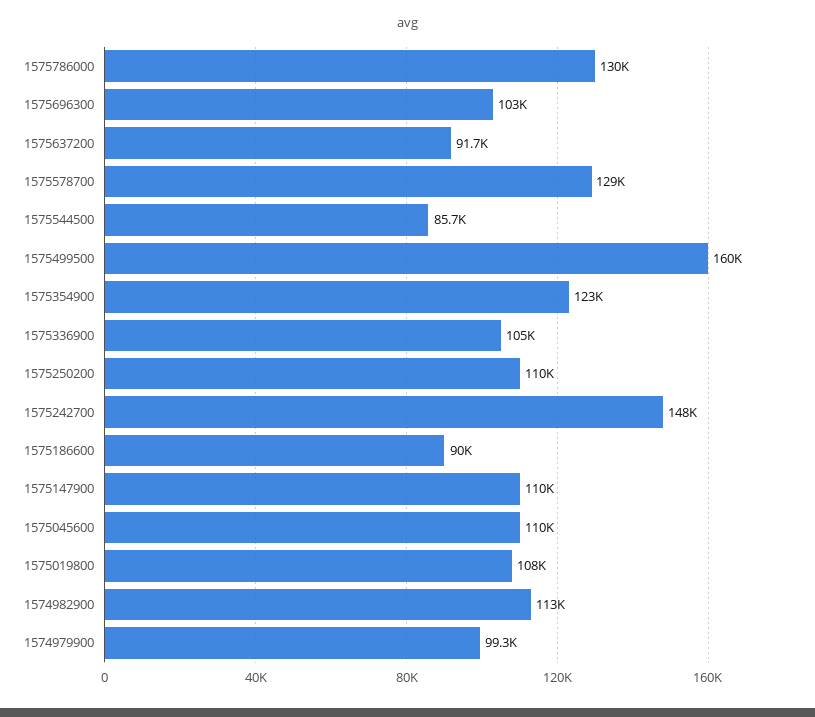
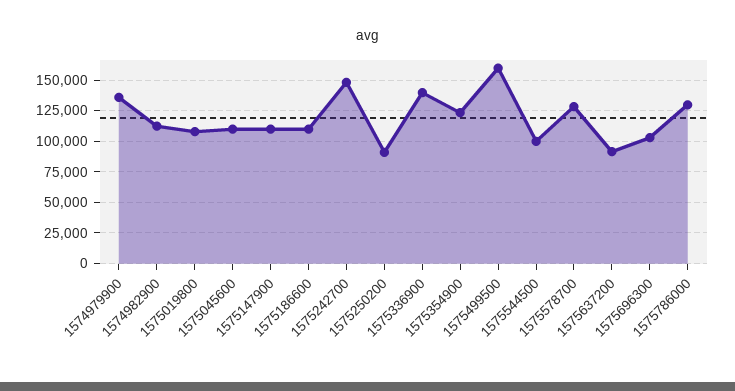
1575544500: 85700 -> 100000
1575336900: 105000 -> 140000
1575250200: 110000 -> 90000
1575186600: 90000 -> 110000
1574979900: 99300 -> 135000

